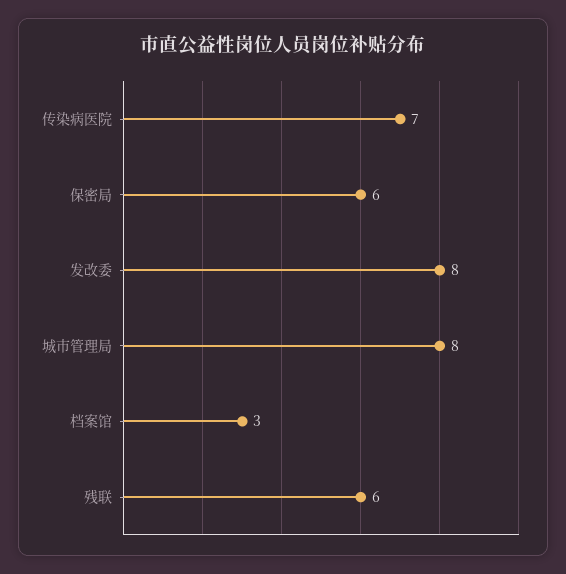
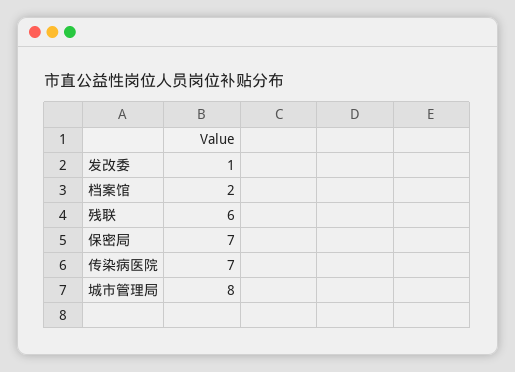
保密局: 6 -> 7
发改委: 8 -> 1
档案馆: 3 -> 2

